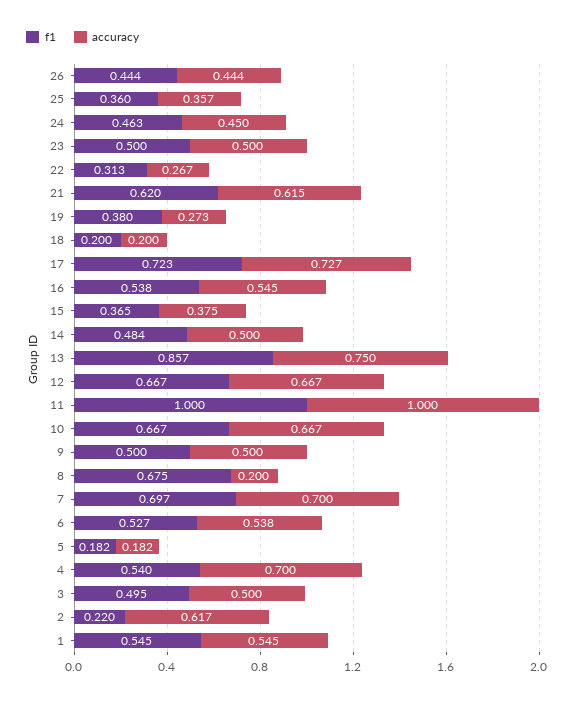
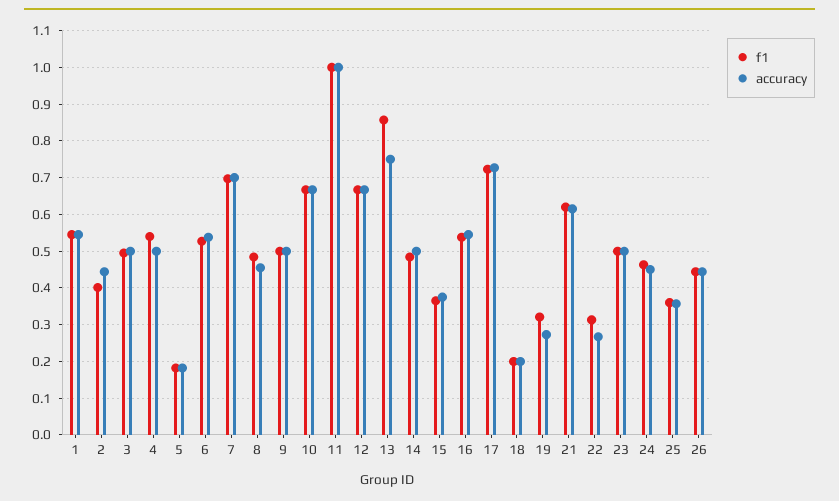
f1, 19: 0.38 -> 0.32
f1, 8: 0.675 -> 0.48
accuracy, 8: 0.2 -> 0.46
accuracy, 4: 0.7 -> 0.5
f1, 2: 0.22 -> 0.4
accuracy, 2: 0.617 -> 0.44

